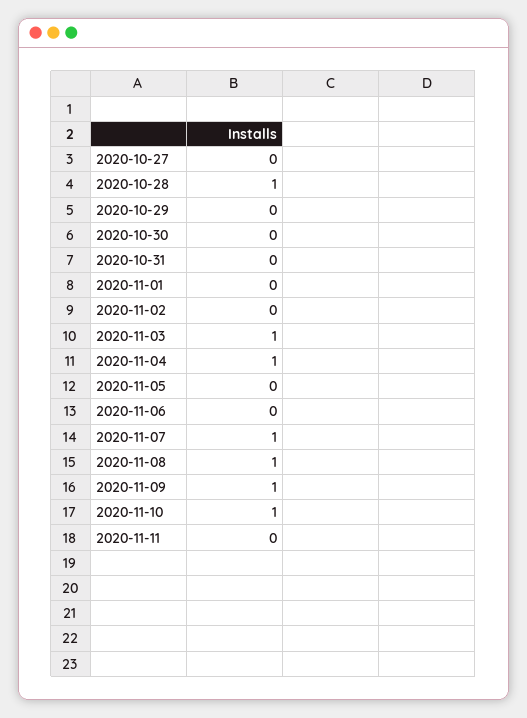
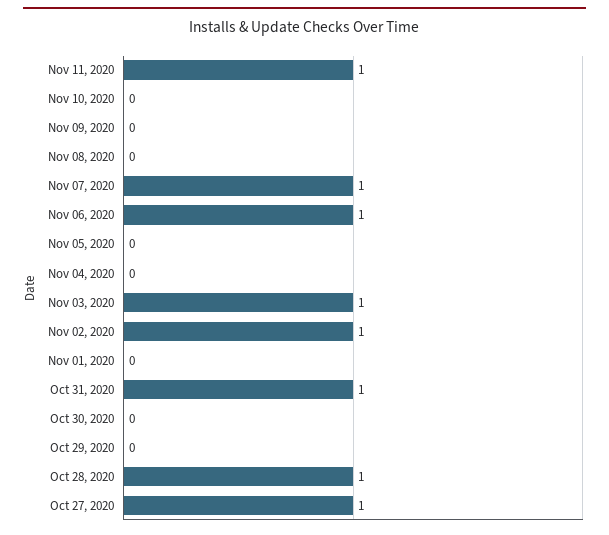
2020-10-27: 0 -> 1
2020-10-31: 0 -> 1
2020-11-02: 0 -> 1
2020-11-04: 1 -> 0
2020-11-06: 0 -> 1
2020-11-08: 1 -> 0
2020-11-09: 1 -> 0
2020-11-10: 1 -> 0
2020-11-11: 0 -> 1

